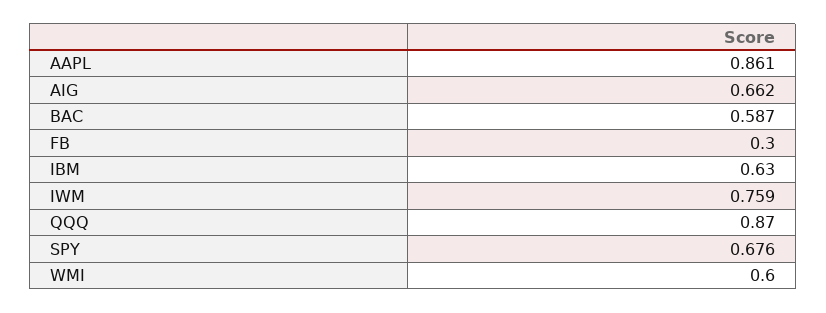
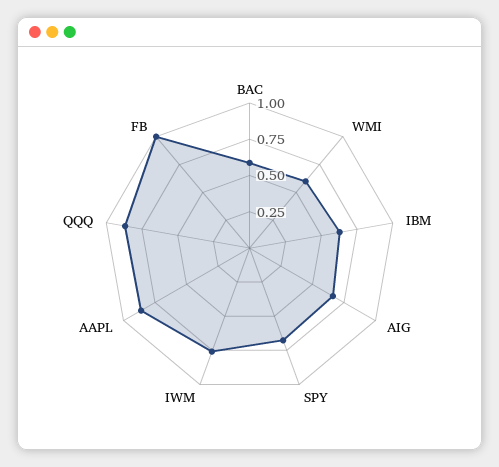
FB: 0.3 -> 1

